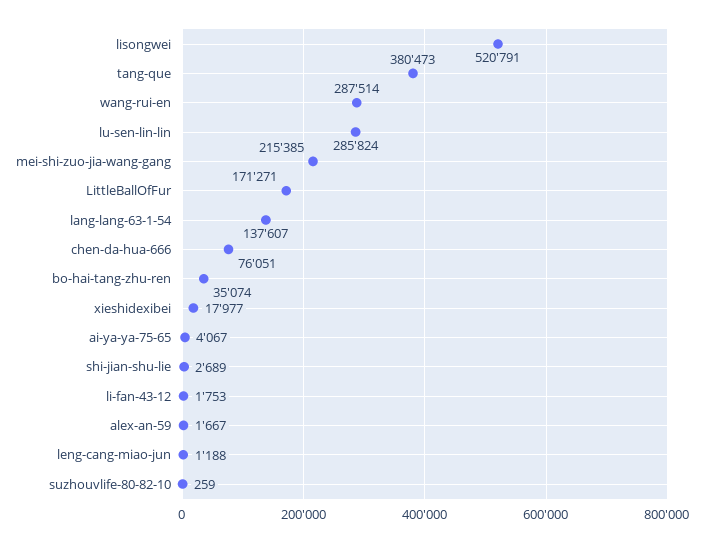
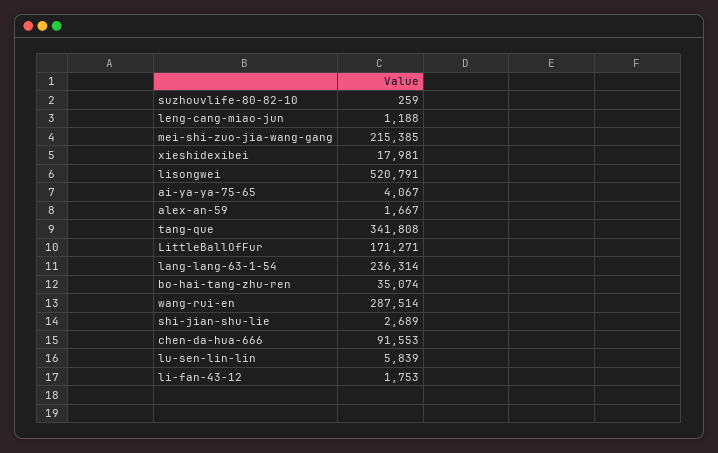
tang-que: 380473 -> 341808
lu-sen-lin-lin: 285824 -> 5839
lang-lang-63-1-54: 137607 -> 236314
chen-da-hua-666: 76051 -> 91553
xieshidexibei: 17977 -> 17981

